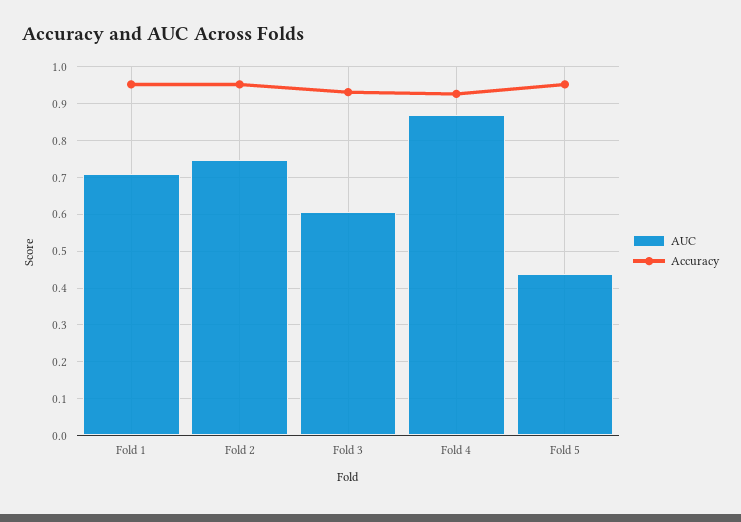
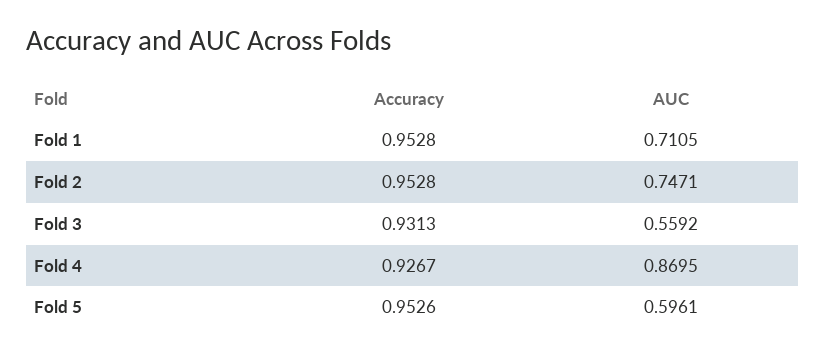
AUC, Fold 3: 0.6 -> 0.5592
AUC, Fold 5: 0.44 -> 0.5961

